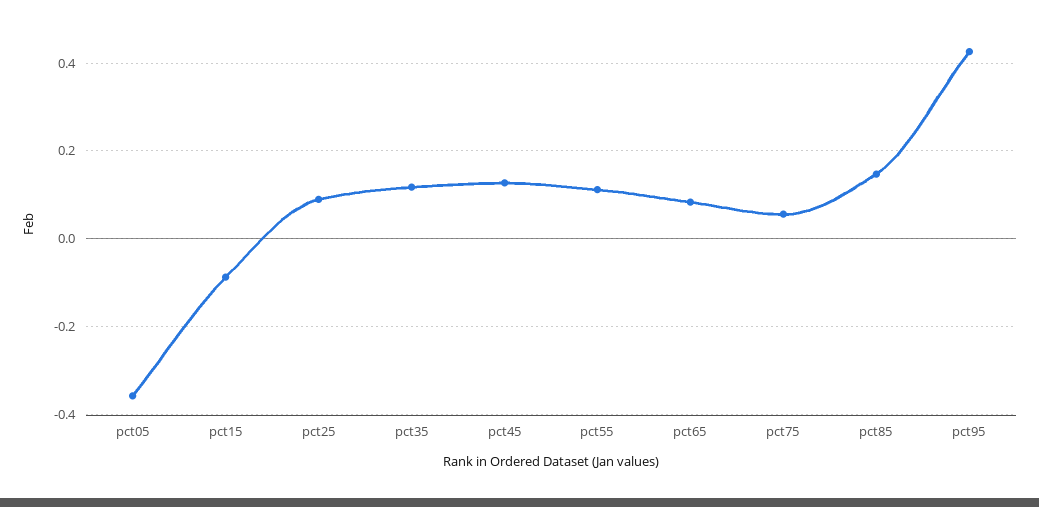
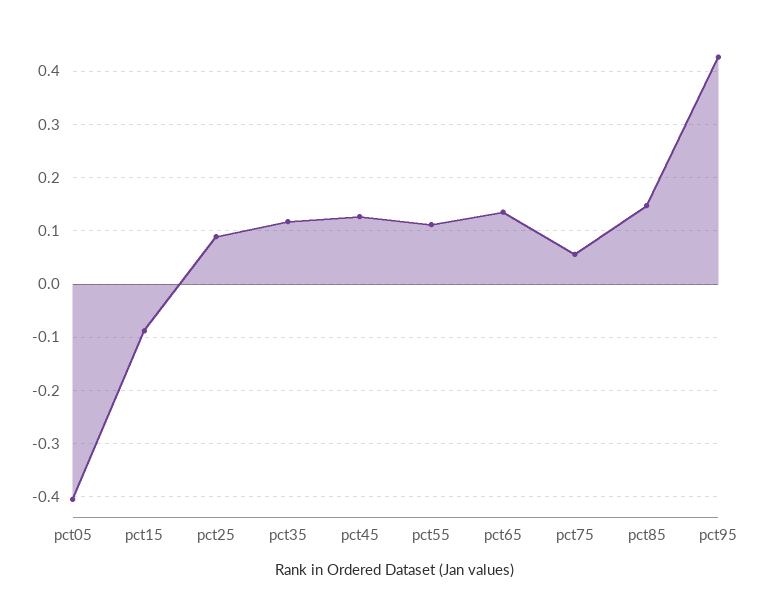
pct05: -0.36 -> -0.4
pct65: 0.08 -> 0.14

